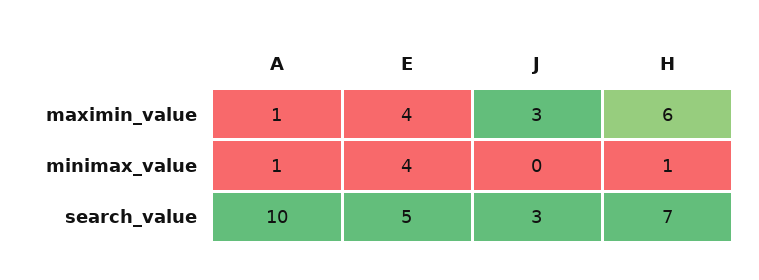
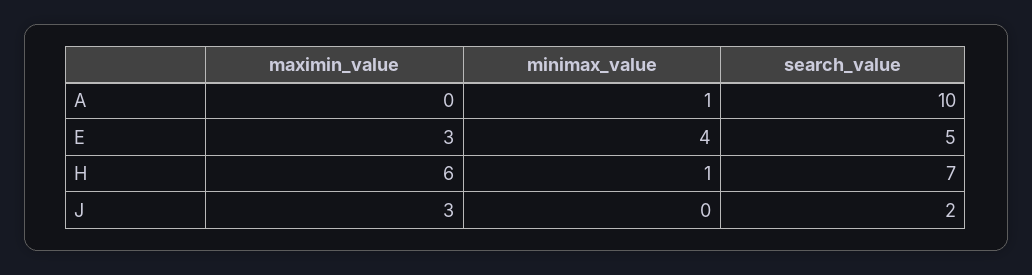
A, maximin_value: 1 -> 0
E, maximin_value: 4 -> 3
J, search_value: 3 -> 2

